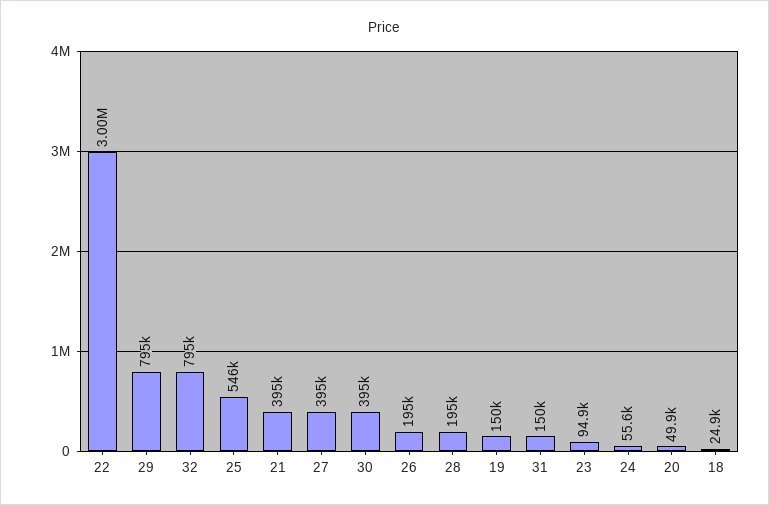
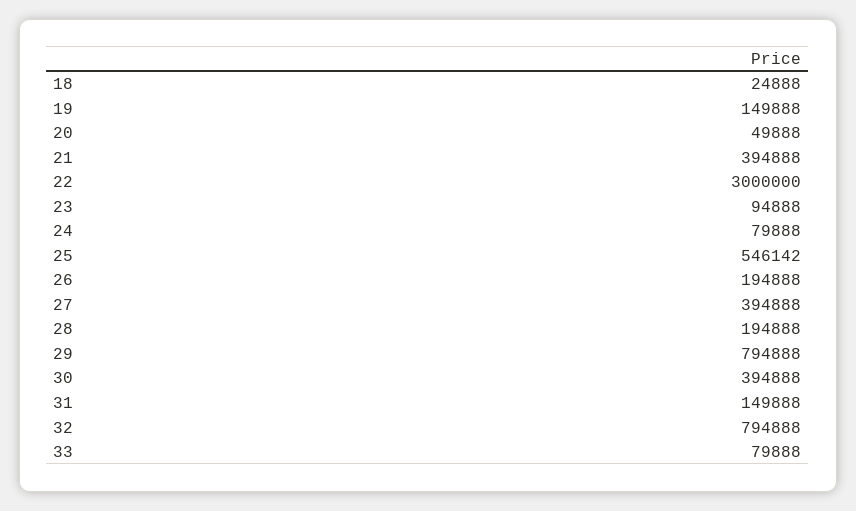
24: 55600 -> 79888
33: none -> 79888

